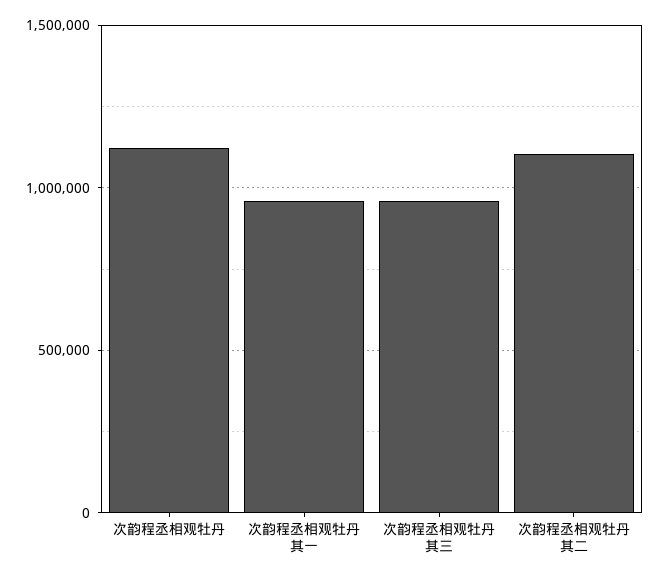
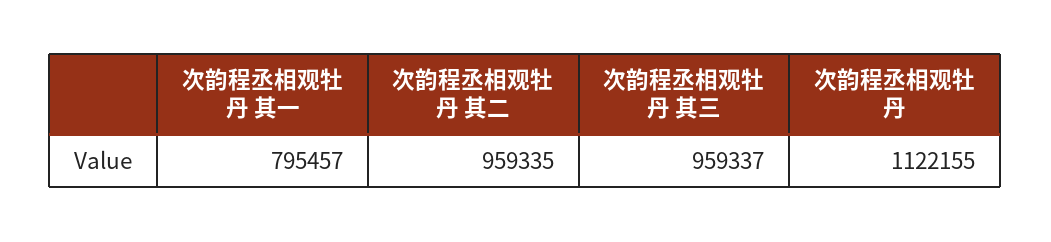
次韵程丞相观牡丹 其一: 950000 -> 795457
次韵程丞相观牡丹 其二: 1100000 -> 959335

